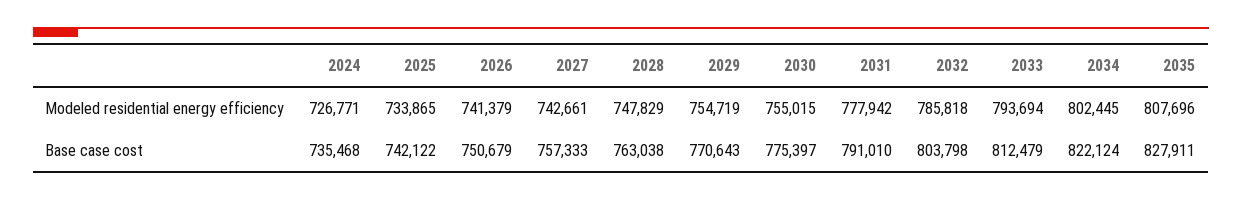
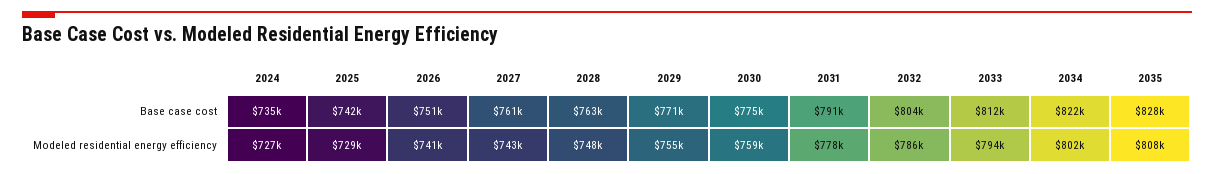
2025, Modeled residential energy efficiency: 733865 -> 729000
2030, Modeled residential energy efficiency: 755015 -> 759000
2027, Base case cost: 757333 -> 761000

